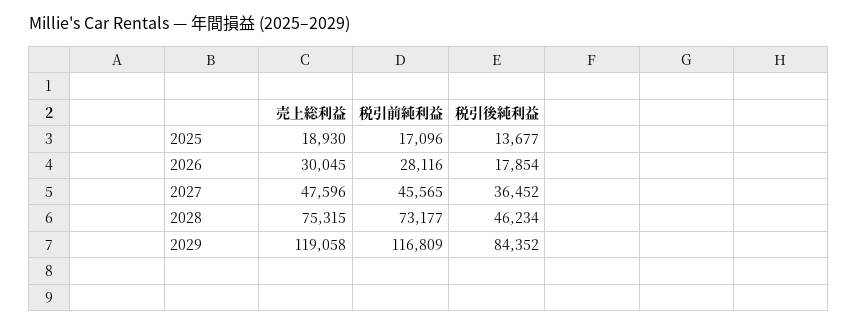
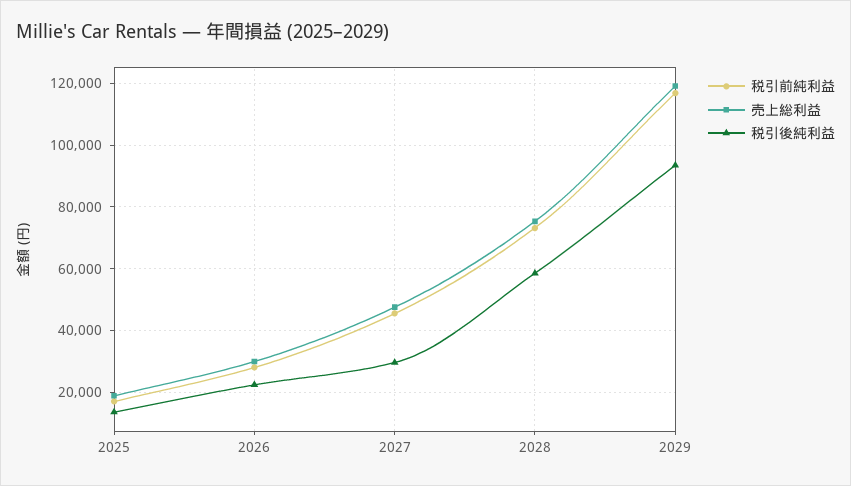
税引後純利益, 2026: 17854 -> 22000
税引後純利益, 2027: 36452 -> 30000
税引後純利益, 2028: 46234 -> 58000
税引後純利益, 2029: 84352 -> 94000

